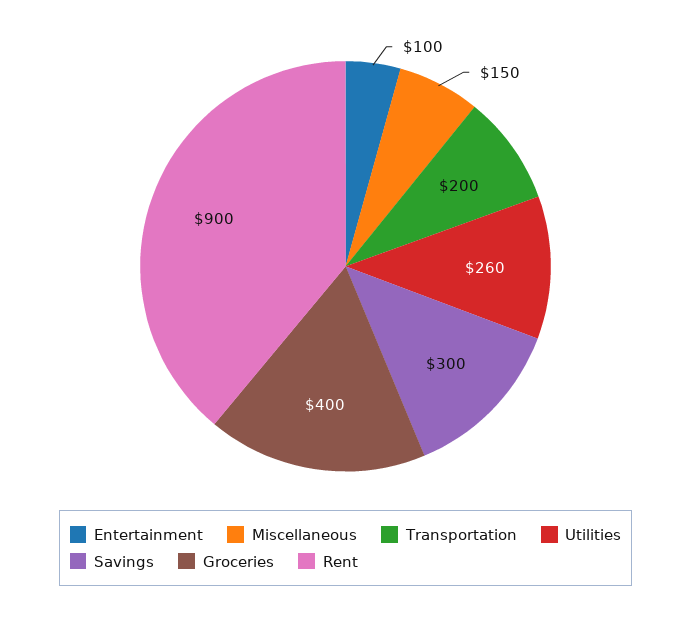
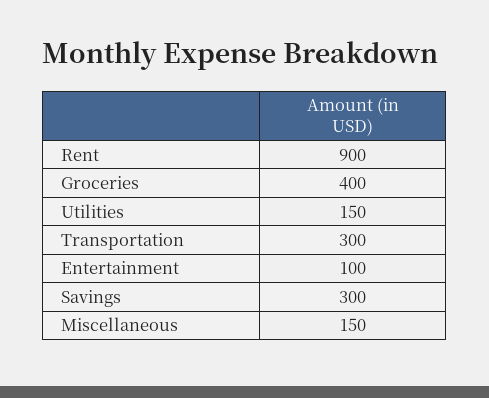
Transportation: 200 -> 300
Utilities: 260 -> 150

